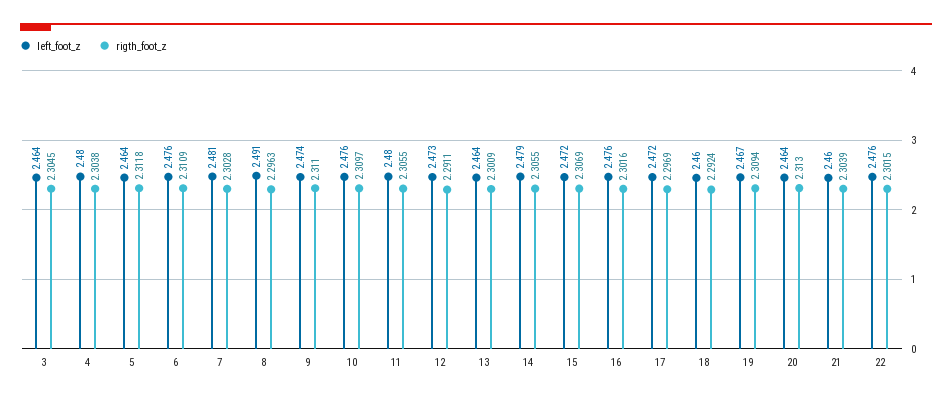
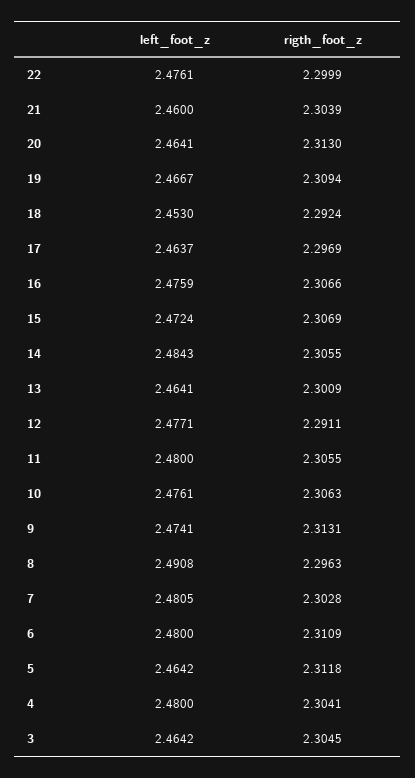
rigth_foot_z, 4: 2.3038 -> 2.3041
left_foot_z, 6: 2.476 -> 2.48
rigth_foot_z, 9: 2.311 -> 2.3131
rigth_foot_z, 10: 2.3097 -> 2.3063
left_foot_z, 12: 2.473 -> 2.4771
left_foot_z, 14: 2.479 -> 2.4843
rigth_foot_z, 16: 2.3016 -> 2.3066
left_foot_z, 17: 2.472 -> 2.4637
left_foot_z, 18: 2.46 -> 2.453
rigth_foot_z, 22: 2.3015 -> 2.2999

